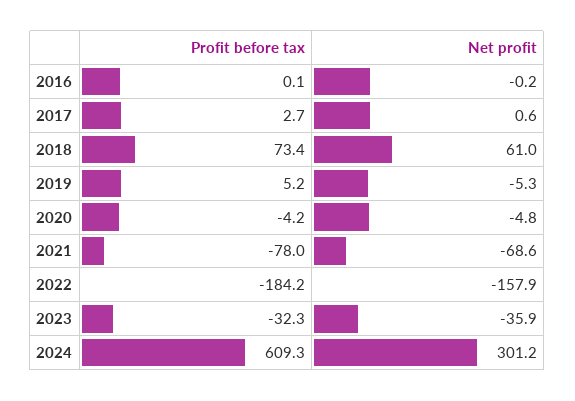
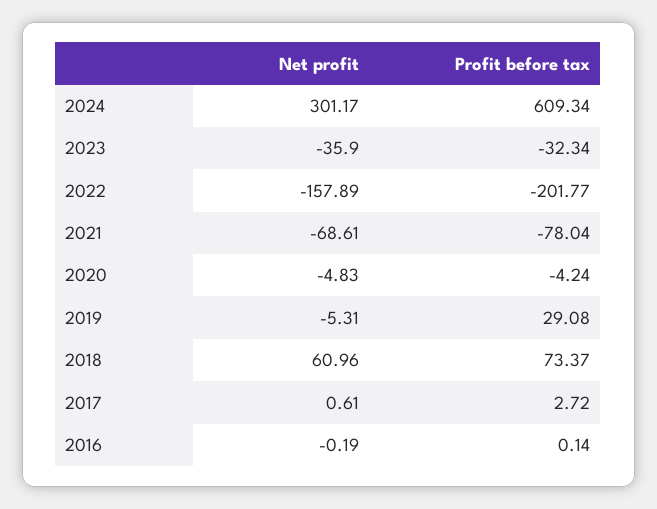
Profit before tax, 2019: 5.2 -> 29.08
Profit before tax, 2022: -184.2 -> -201.77

